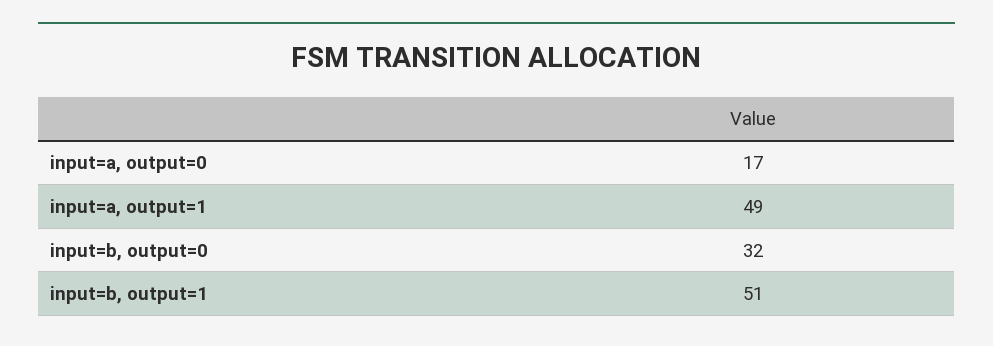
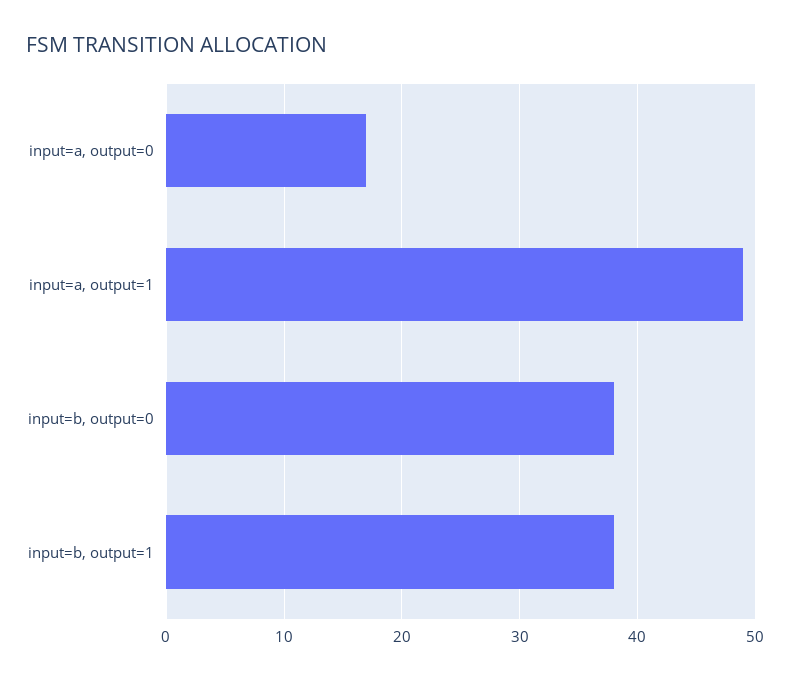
input=b, output=0: 32 -> 38
input=b, output=1: 51 -> 38

